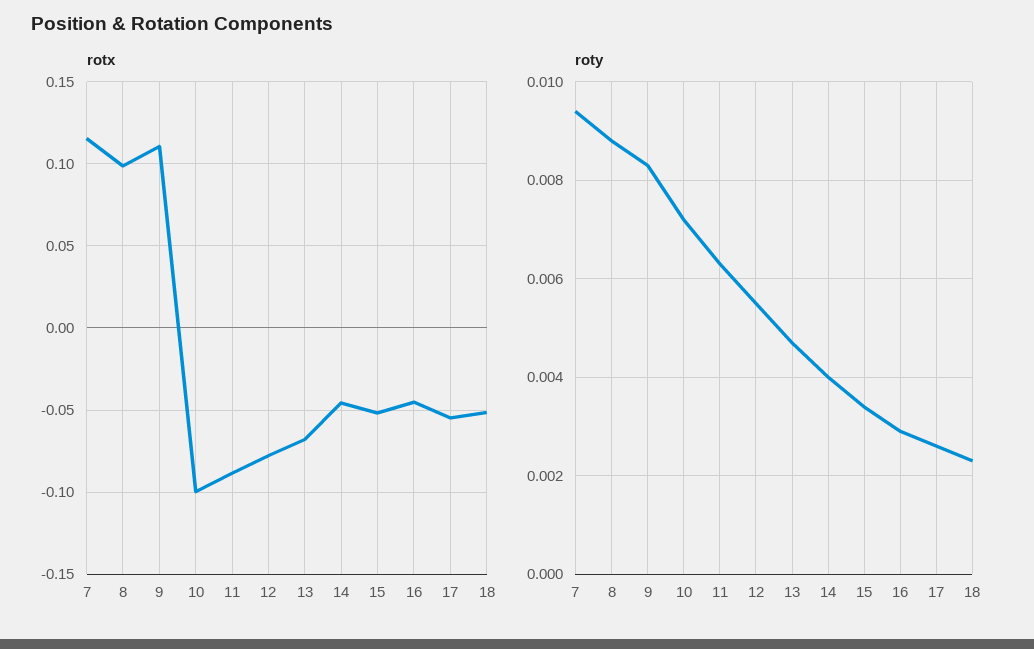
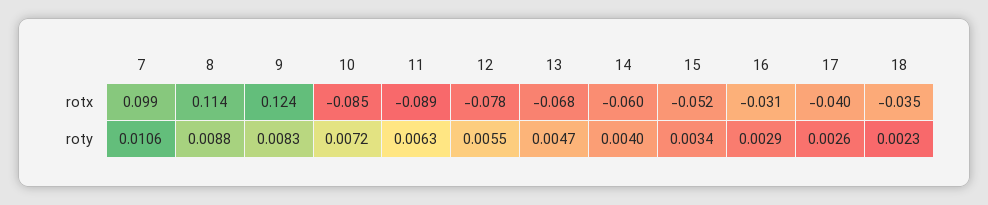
rotx, 7: 0.115 -> 0.099
rotx, 8: 0.1 -> 0.114
rotx, 9: 0.11 -> 0.124
rotx, 10: -0.1 -> -0.085
rotx, 14: -0.045 -> -0.06
rotx, 16: -0.045 -> -0.031
rotx, 17: -0.055 -> -0.04
rotx, 18: -0.05 -> -0.035
roty, 7: 0.0095 -> 0.0106

